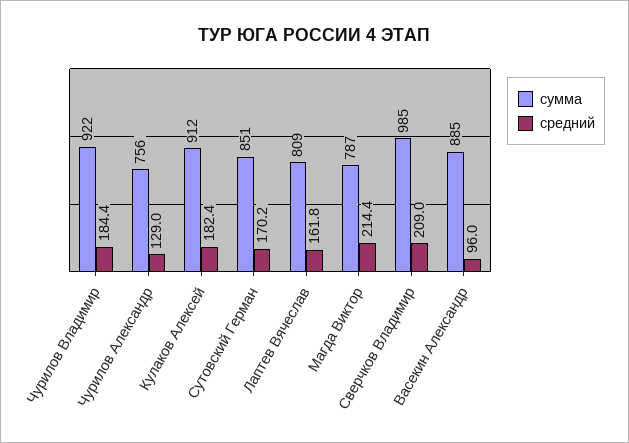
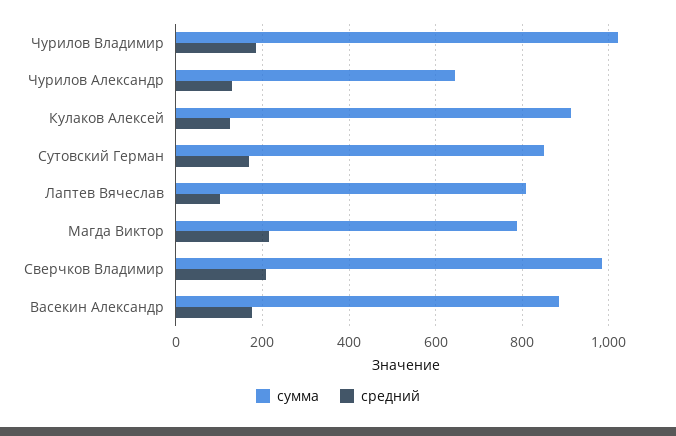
сумма, Чурилов Владимир: 922 -> 1020
сумма, Чурилов Александр: 756 -> 640
средний, Кулаков Алексей: 182.4 -> 120
средний, Лаптев Вячеслав: 161.8 -> 100
средний, Васекин Александр: 96 -> 180

